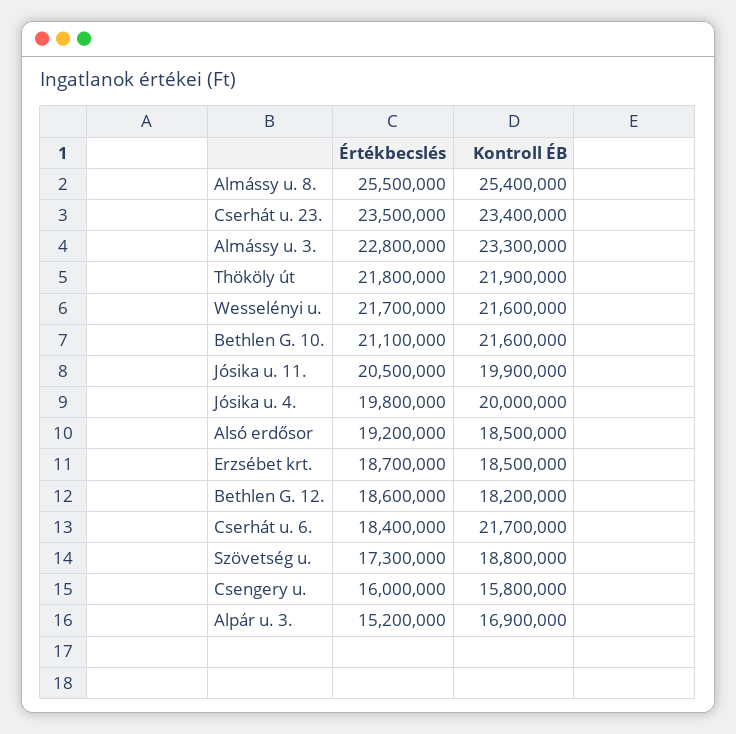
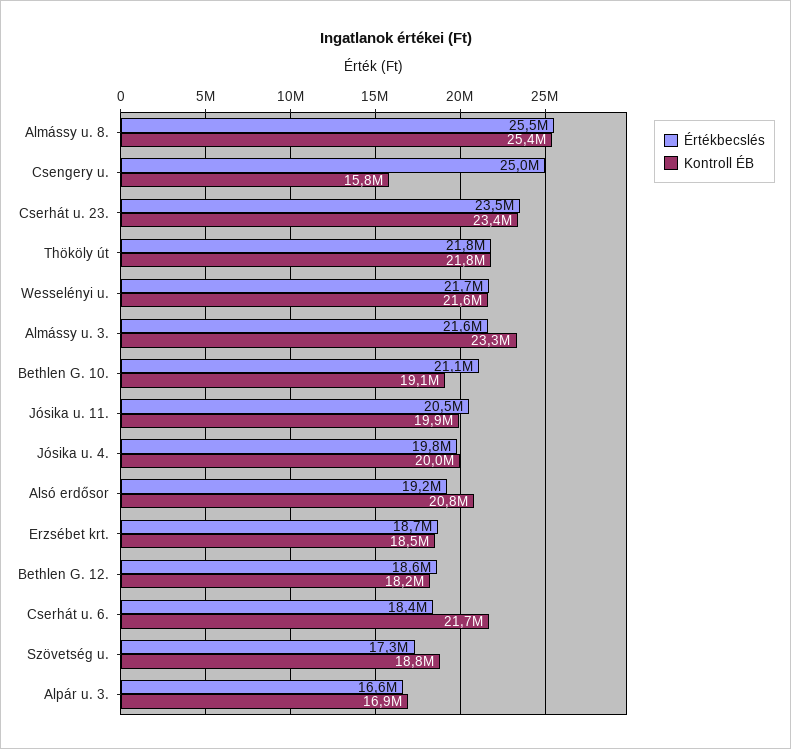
Értékbecslés, Almássy u. 3.: 22800000 -> 21600000
Kontroll ÉB, Thököly út: 21900000 -> 21800000
Kontroll ÉB, Bethlen G. 10.: 21600000 -> 19100000
Kontroll ÉB, Alsó erdősor: 18500000 -> 20800000
Értékbecslés, Csengery u.: 16000000 -> 25000000
Értékbecslés, Alpár u. 3.: 15200000 -> 16600000

